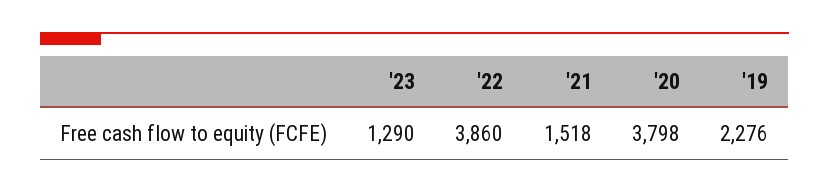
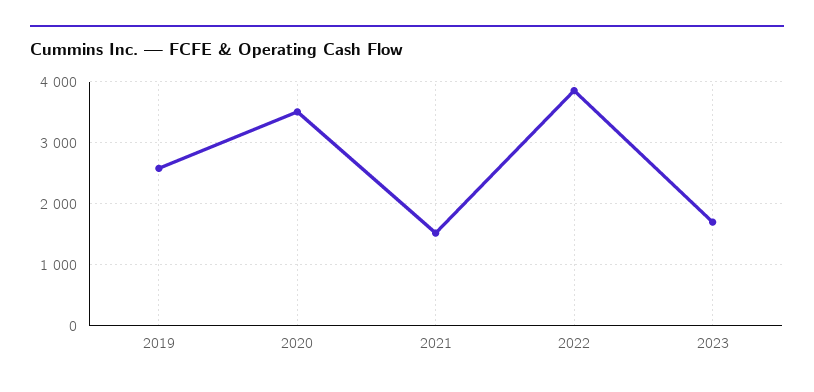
'23: 1290 -> 1700
'20: 3798 -> 3500
'19: 2276 -> 2600

